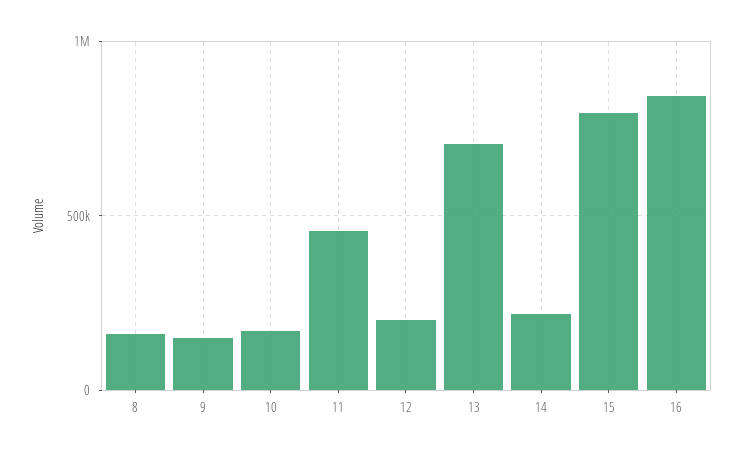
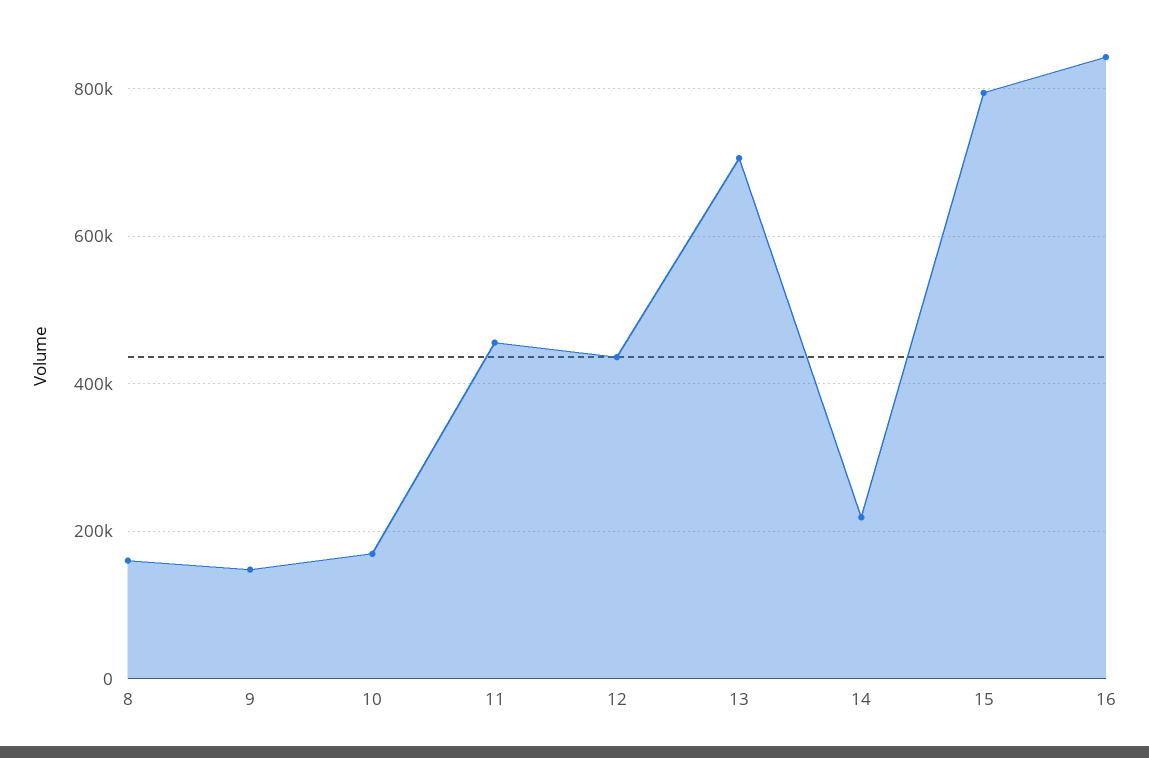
12: 200000 -> 440000

